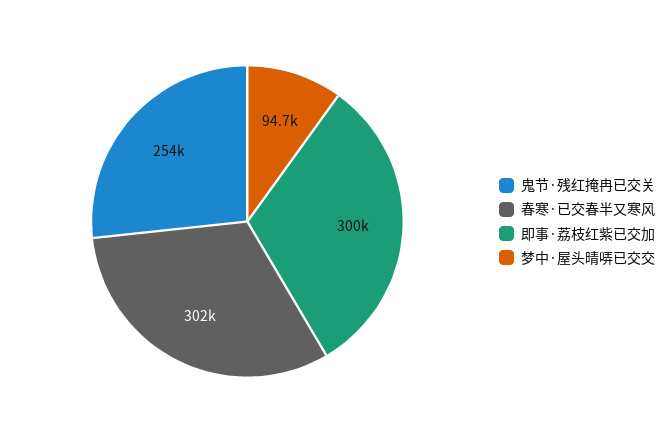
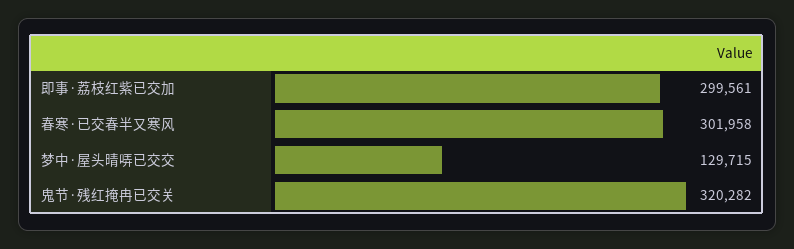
鬼节·残红掩冉已交关: 254000 -> 320282
梦中·屋头晴哢已交交: 94700 -> 129715

